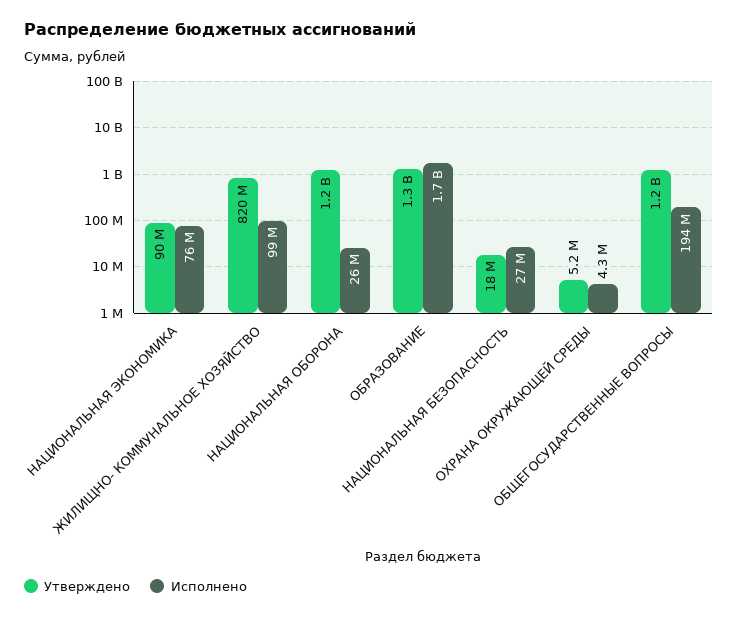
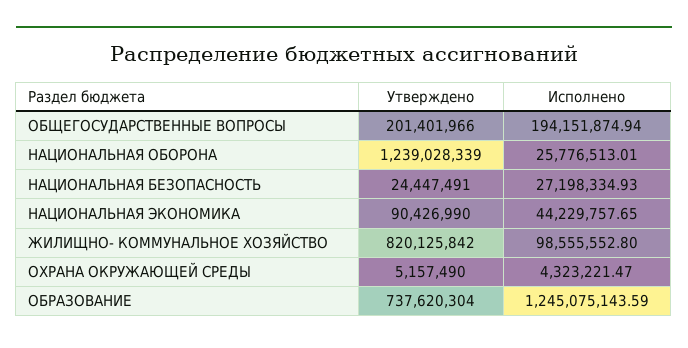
Исполнено, НАЦИОНАЛЬНАЯ ЭКОНОМИКА: 76000000 -> 44229757.65
Утверждено, ОБРАЗОВАНИЕ: 1300000000 -> 737620304
Исполнено, ОБРАЗОВАНИЕ: 1700000000 -> 1245075143.59
Утверждено, НАЦИОНАЛЬНАЯ БЕЗОПАСНОСТЬ: 18000000 -> 24447491
Утверждено, ОБЩЕГОСУДАРСТВЕННЫЕ ВОПРОСЫ: 1200000000 -> 201401966

